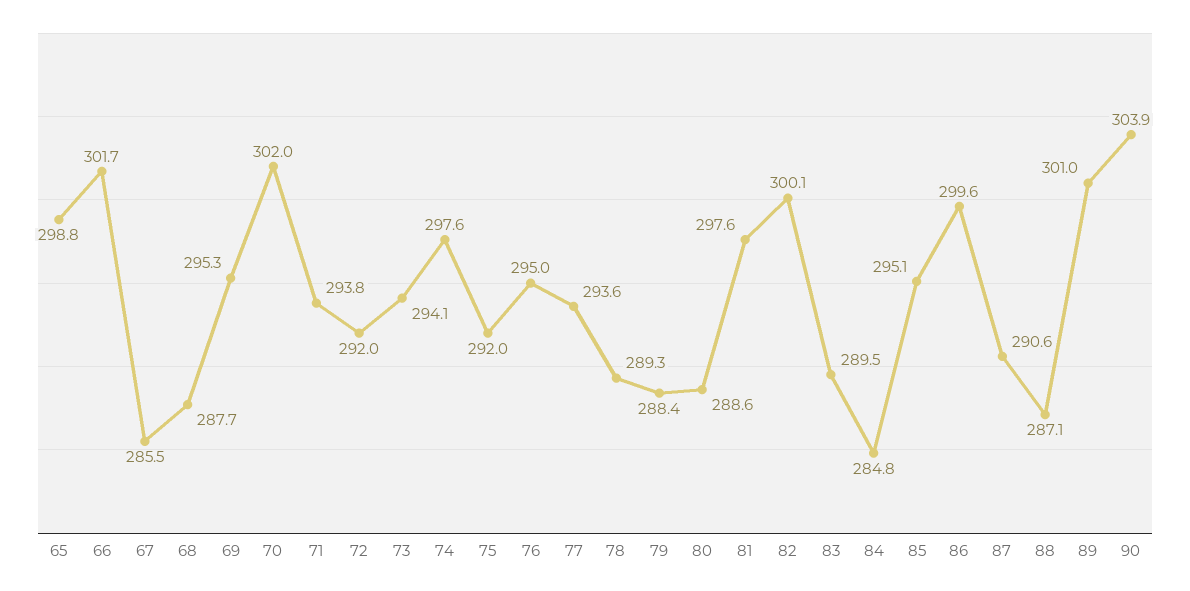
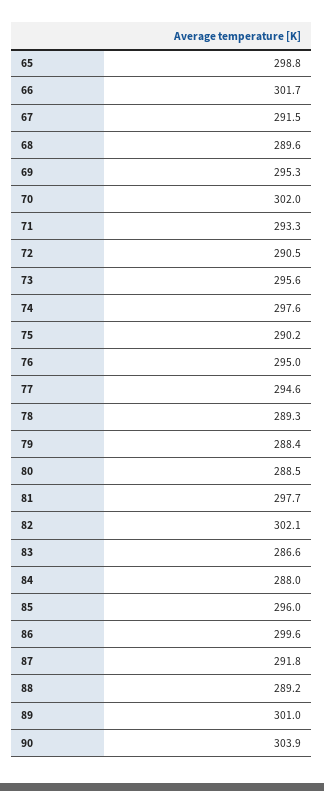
67: 285.5 -> 291.5
68: 287.7 -> 289.6
71: 293.8 -> 293.3
72: 292 -> 290.5
73: 294.1 -> 295.6
75: 292 -> 290.2
77: 293.6 -> 294.6
80: 288.6 -> 288.5
81: 297.6 -> 297.7
82: 300.1 -> 302.1
83: 289.5 -> 286.6
84: 284.8 -> 288
85: 295.1 -> 296
87: 290.6 -> 291.8
88: 287.1 -> 289.2

